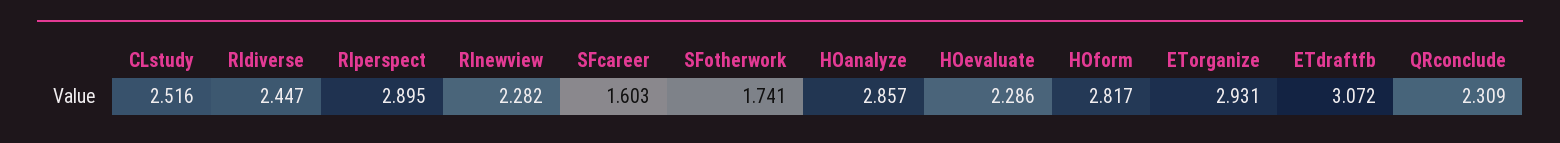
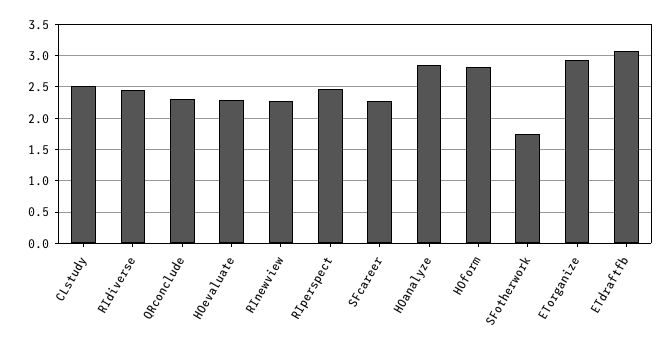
RIperspect: 2.895 -> 2.5
SFcareer: 1.603 -> 2.3

